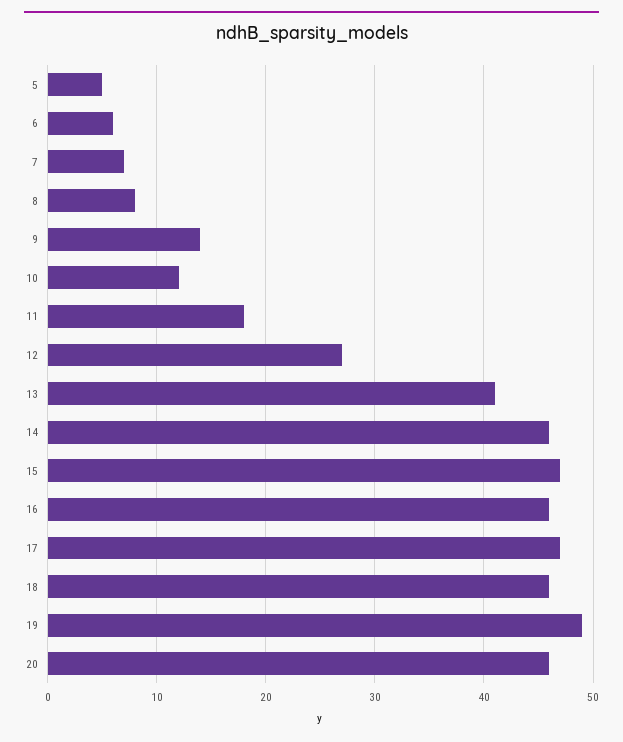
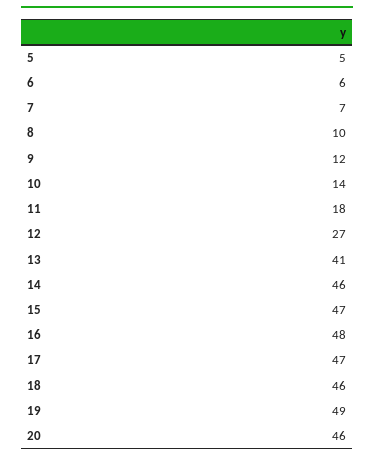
8: 8 -> 10
9: 14 -> 12
10: 12 -> 14
16: 46 -> 48

